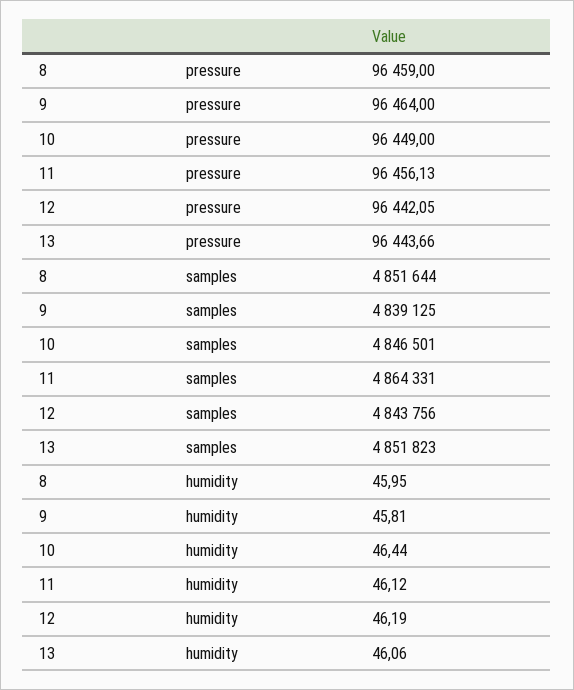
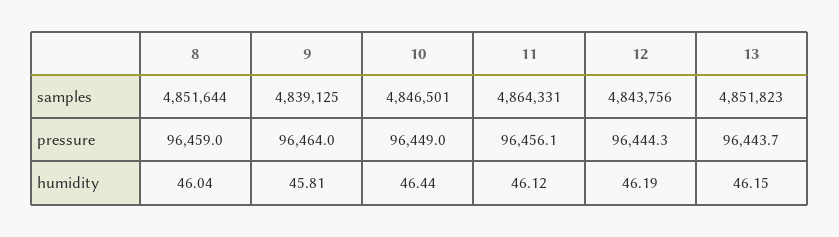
12, pressure: 96442.05 -> 96444.3
8, humidity: 45.95 -> 46.04
13, humidity: 46.06 -> 46.15

